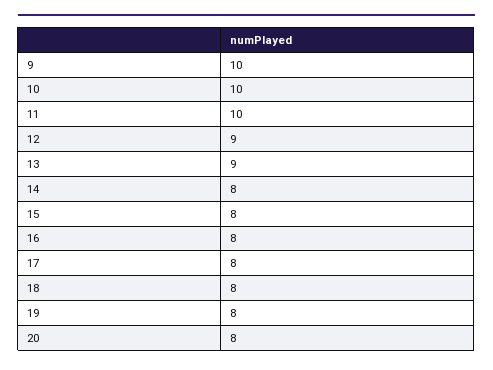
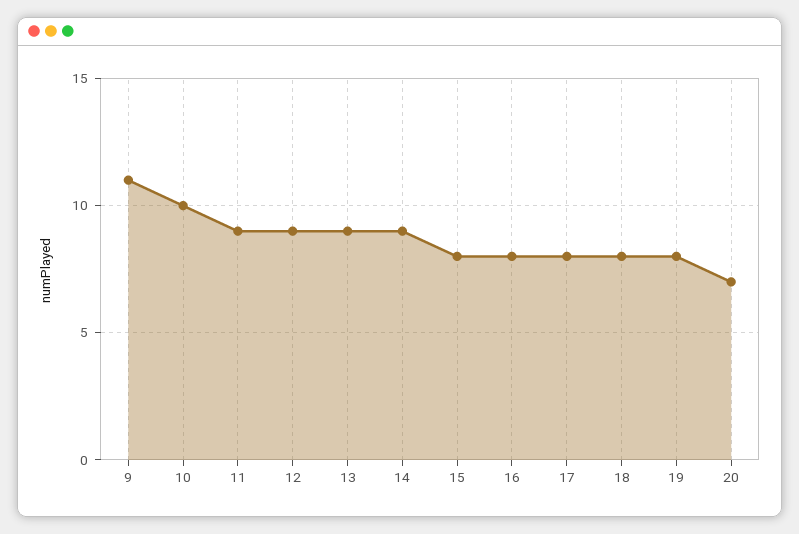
9: 10 -> 11
11: 10 -> 9
14: 8 -> 9
20: 8 -> 7

